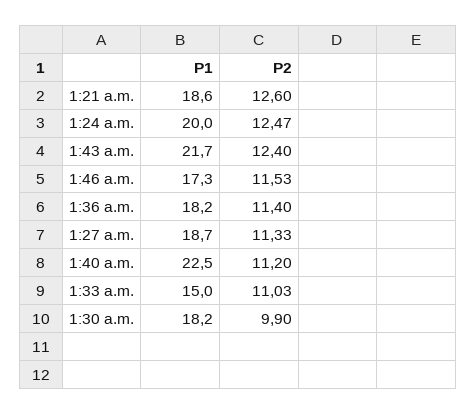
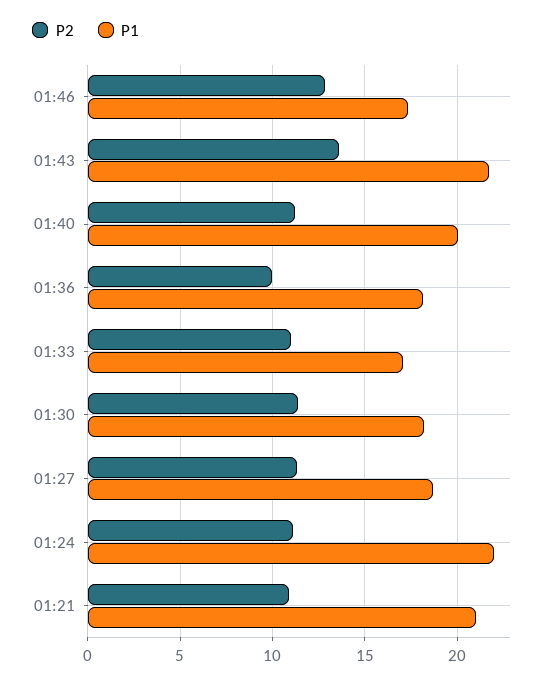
P1, 1:21 a.m.: 18.6 -> 21
P2, 1:21 a.m.: 12.6 -> 11
P1, 1:24 a.m.: 20 -> 22
P2, 1:24 a.m.: 12.47 -> 11
P2, 1:43 a.m.: 12.4 -> 13.5
P2, 1:46 a.m.: 11.53 -> 13
P2, 1:36 a.m.: 11.4 -> 10
P1, 1:40 a.m.: 22.5 -> 20
P1, 1:33 a.m.: 15 -> 17
P2, 1:30 a.m.: 9.9 -> 11.5

